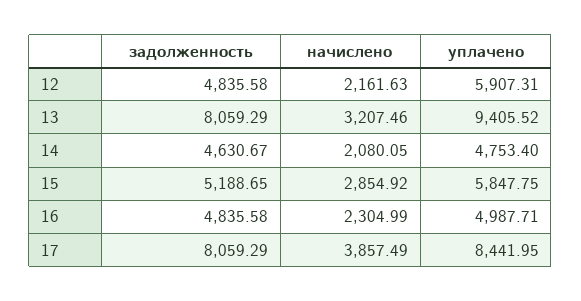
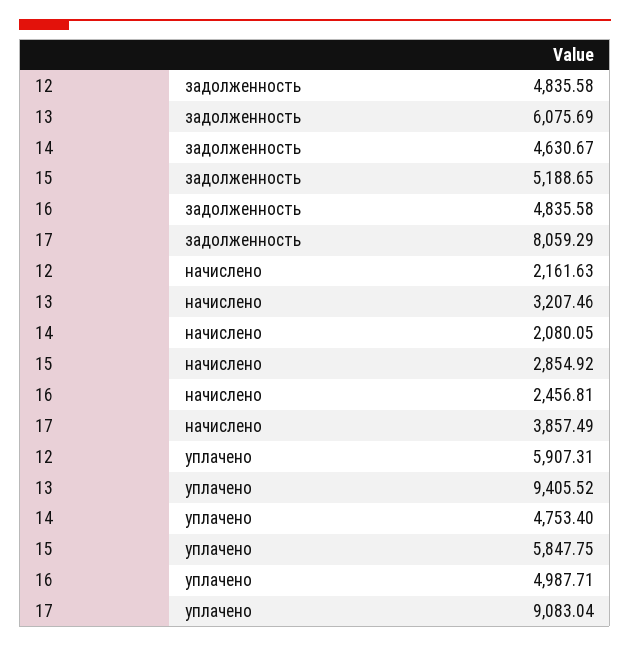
задолженность, 13: 8059.29 -> 6075.69
начислено, 16: 2304.99 -> 2456.81
уплачено, 17: 8441.95 -> 9083.04

